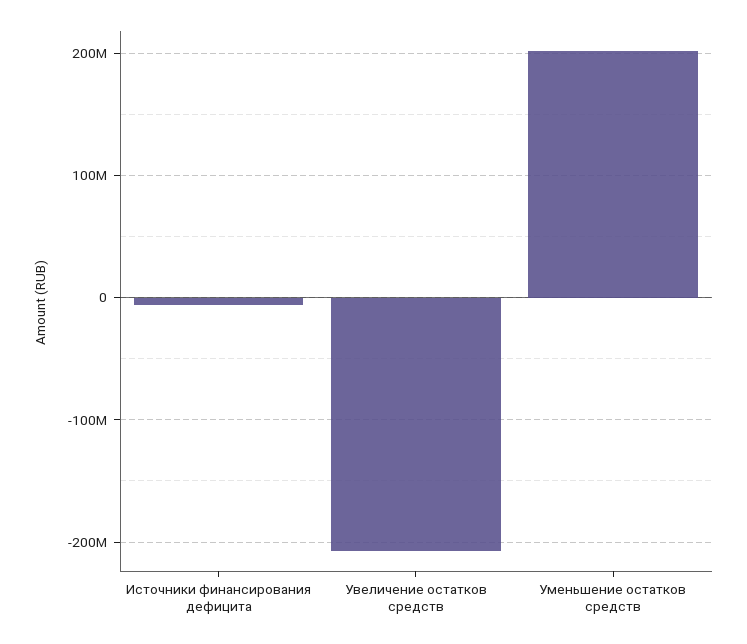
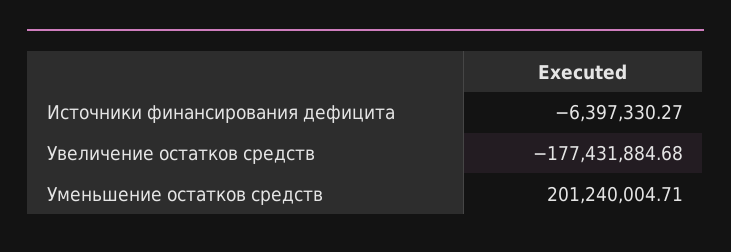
Увеличение остатков средств: -210000000 -> -177431884.68

